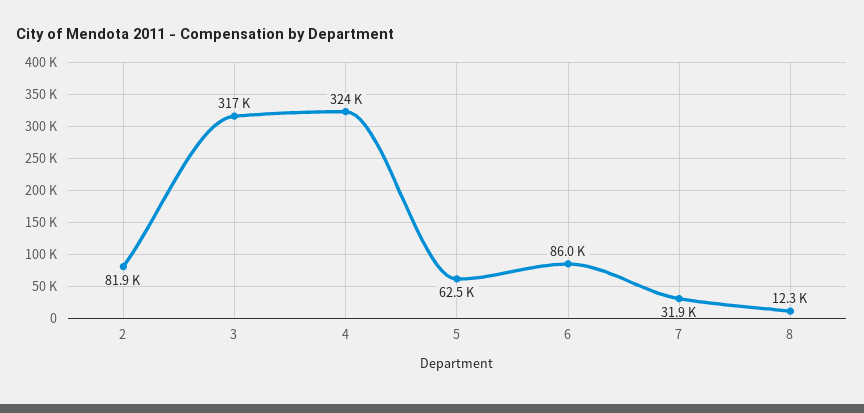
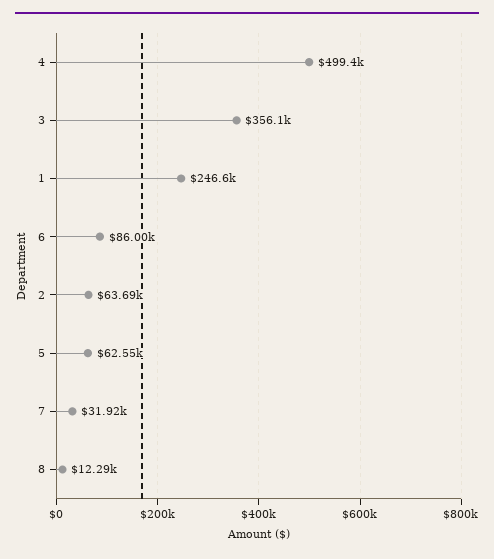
2: 81900 -> 63690
3: 317000 -> 356100
4: 324000 -> 499400
1: none -> 246600

